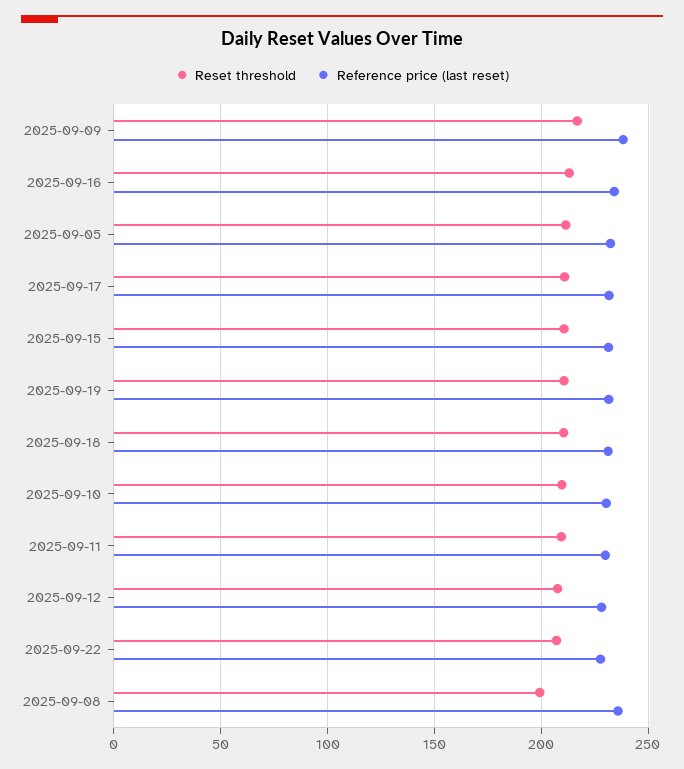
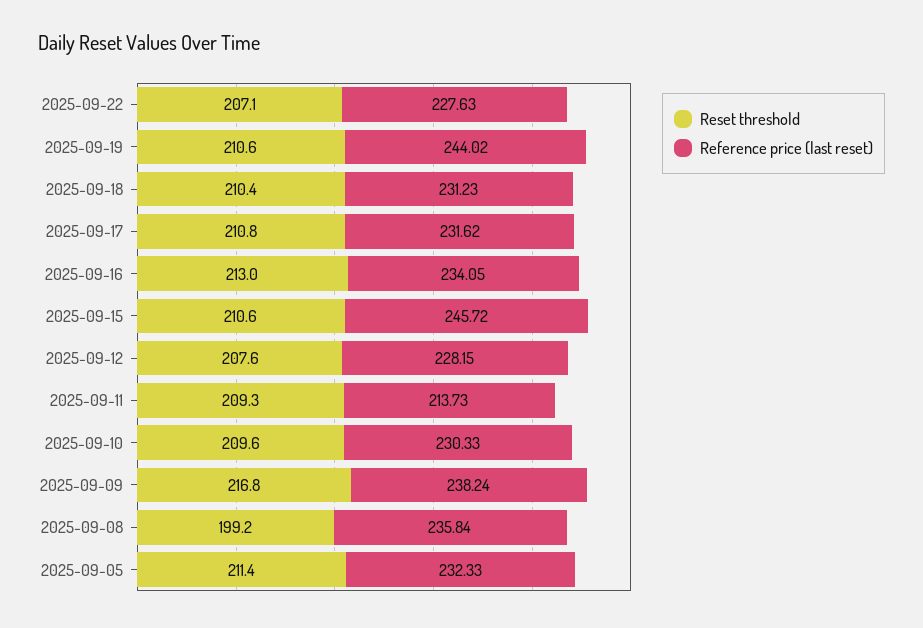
Reference price (last reset), 2025-09-15: 230 -> 245.72
Reference price (last reset), 2025-09-19: 230 -> 244.02
Reference price (last reset), 2025-09-11: 230 -> 213.73

